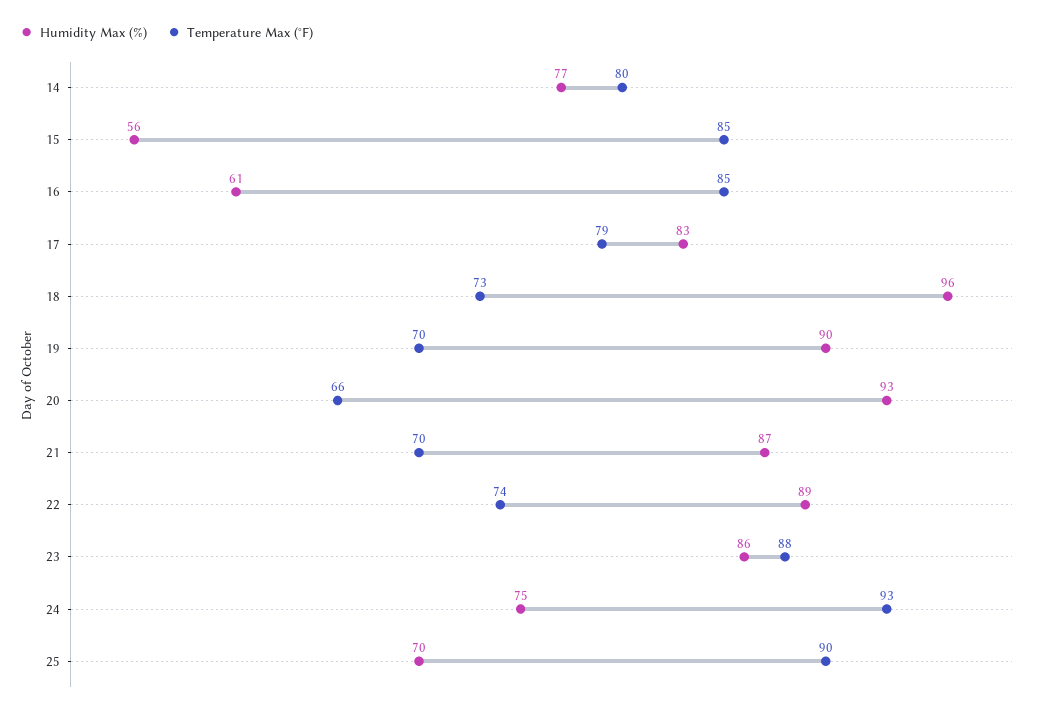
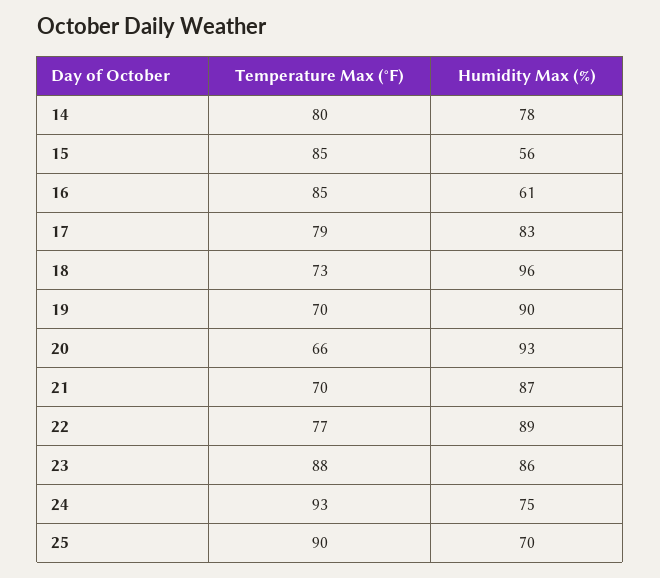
Humidity Max (%), 14: 77 -> 78
Temperature Max (°F), 22: 74 -> 77

